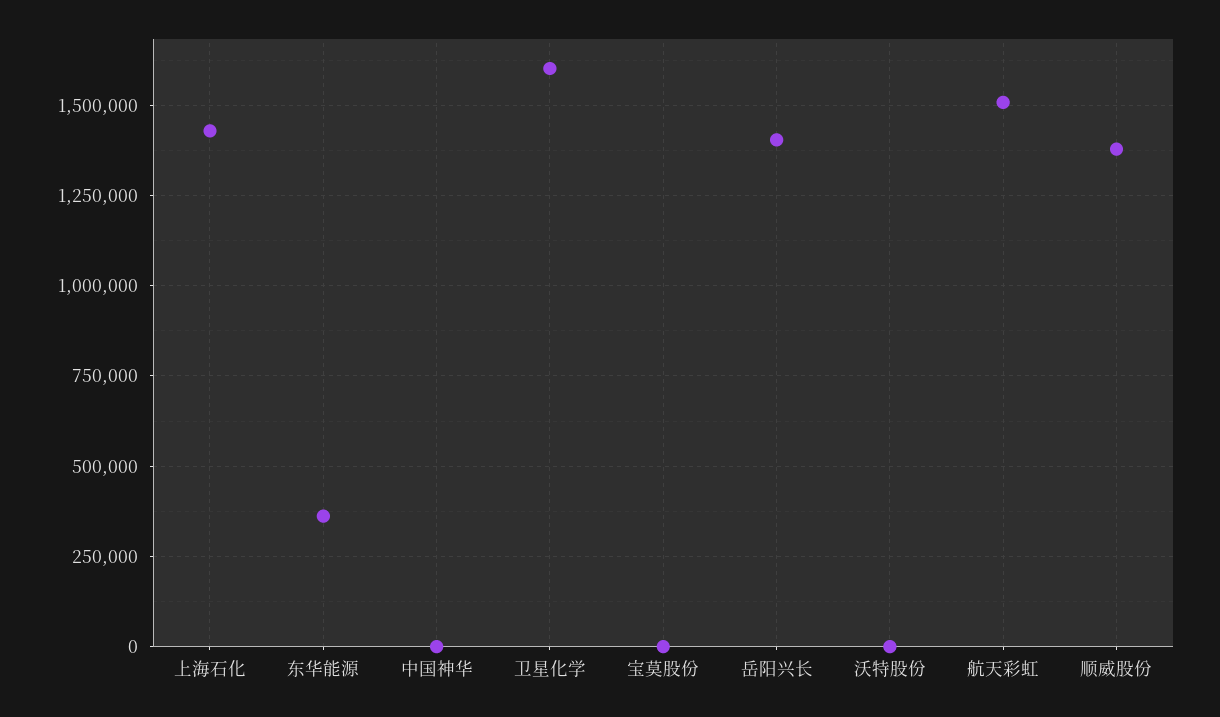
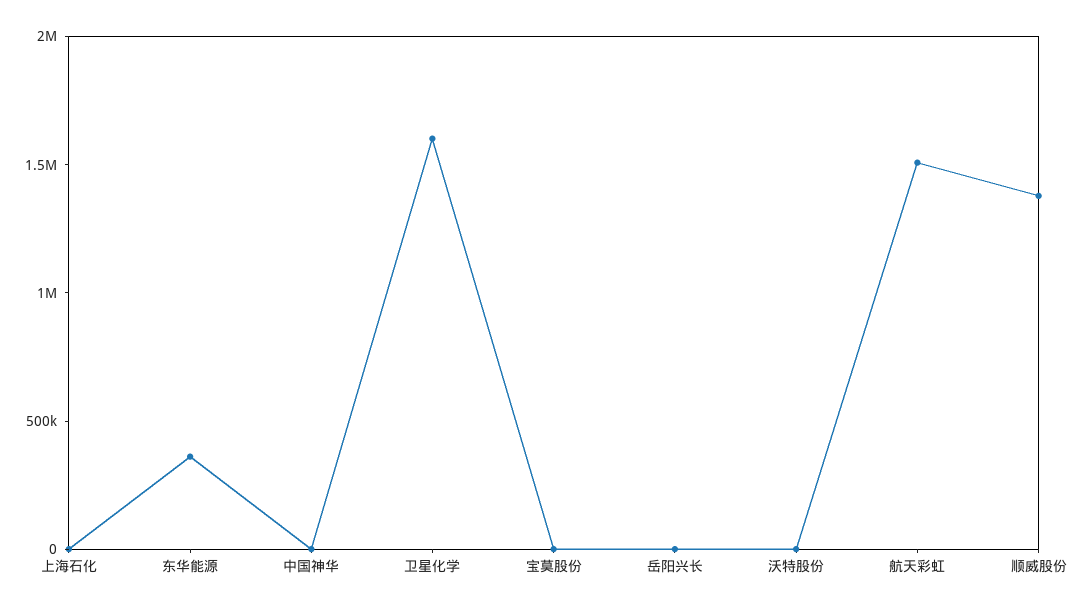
上海石化: 1425000 -> 0
岳阳兴长: 1400000 -> 0

